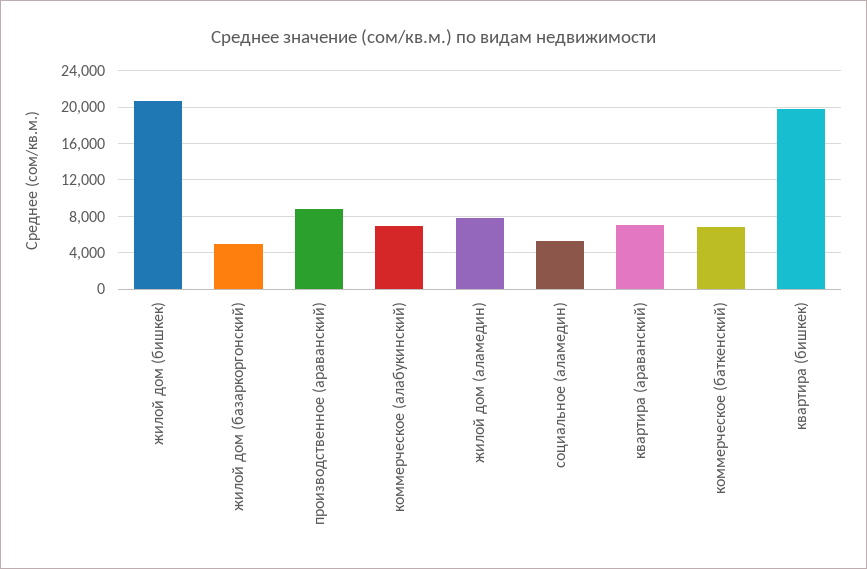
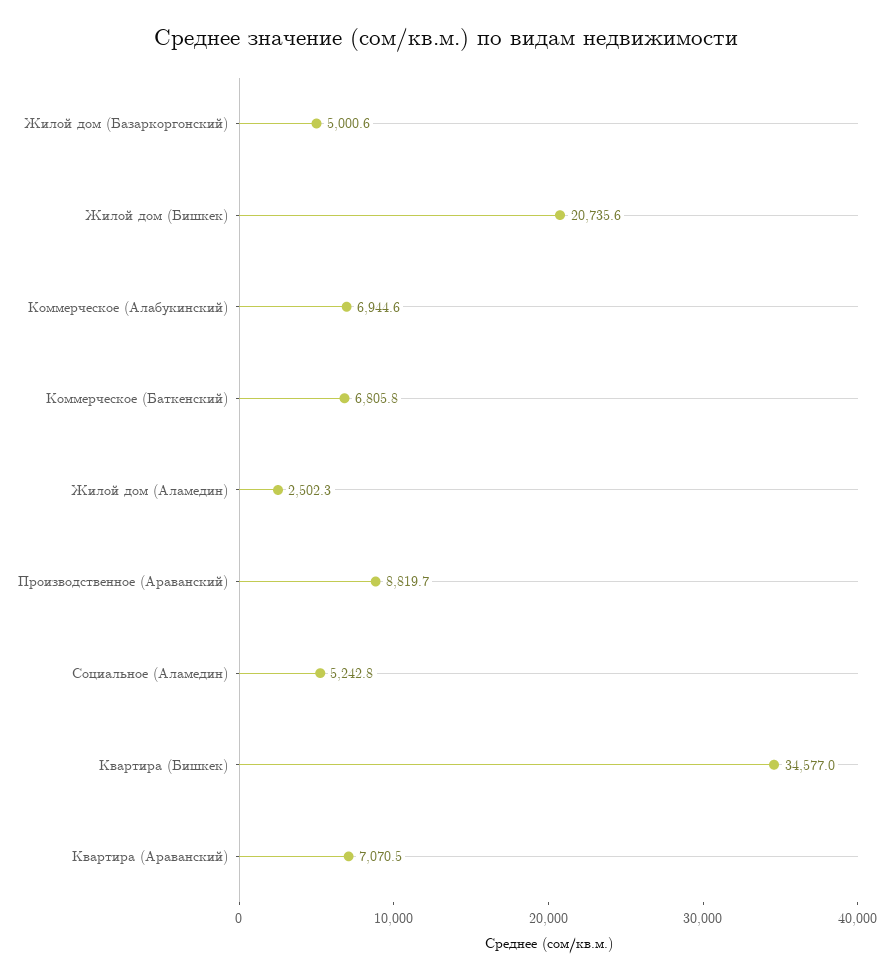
жилой дом (аламедин): 8000 -> 2502.3
квартира (бишкек): 20000 -> 34577

